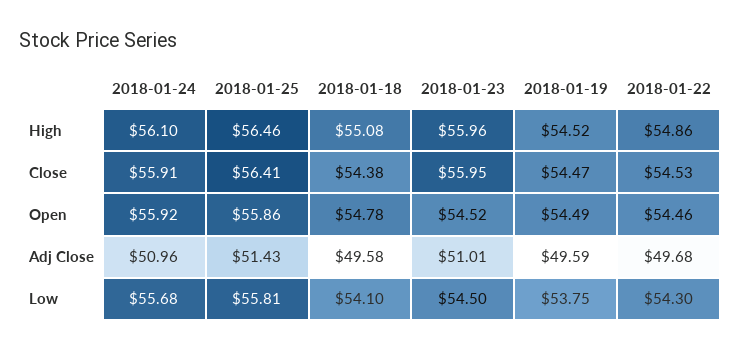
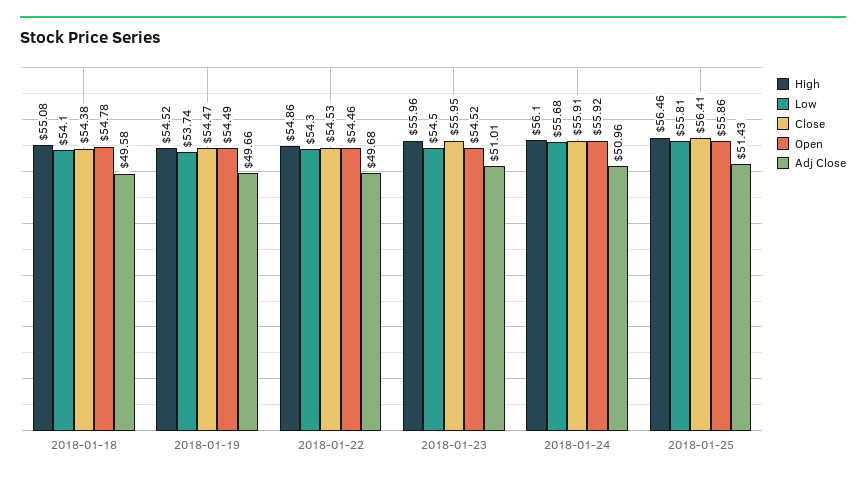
Adj Close, 2018-01-19: 49.59 -> 49.66
Low, 2018-01-19: 53.75 -> 53.74

